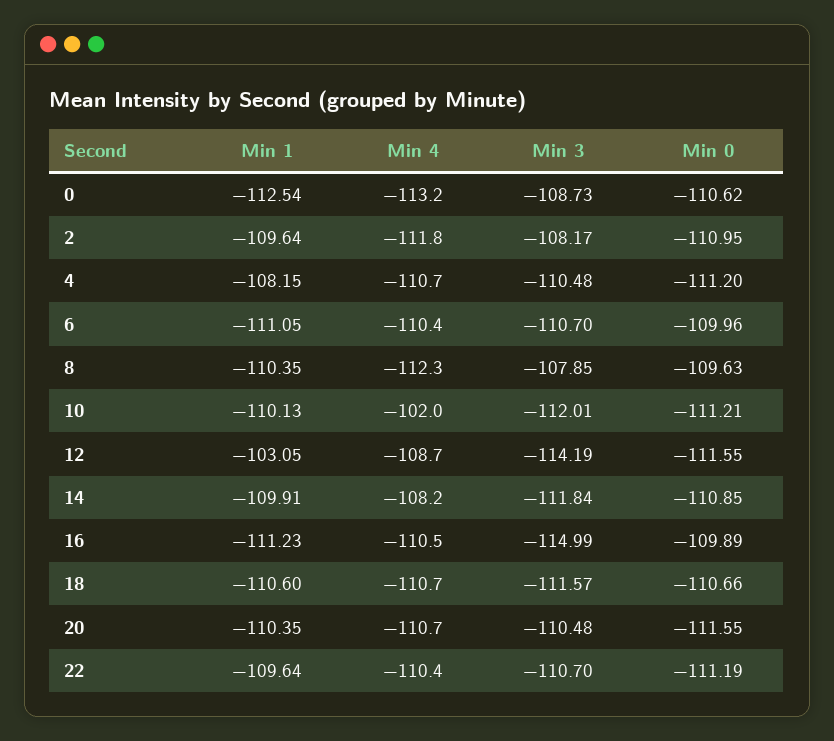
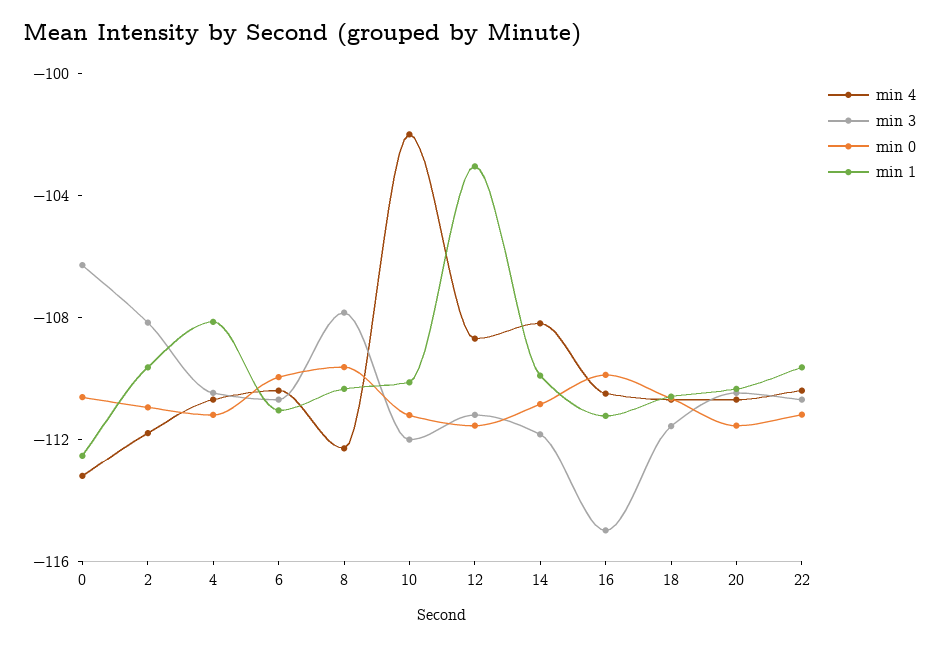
Min 3, 0: -108.73 -> -106
Min 3, 12: -114.19 -> -111

